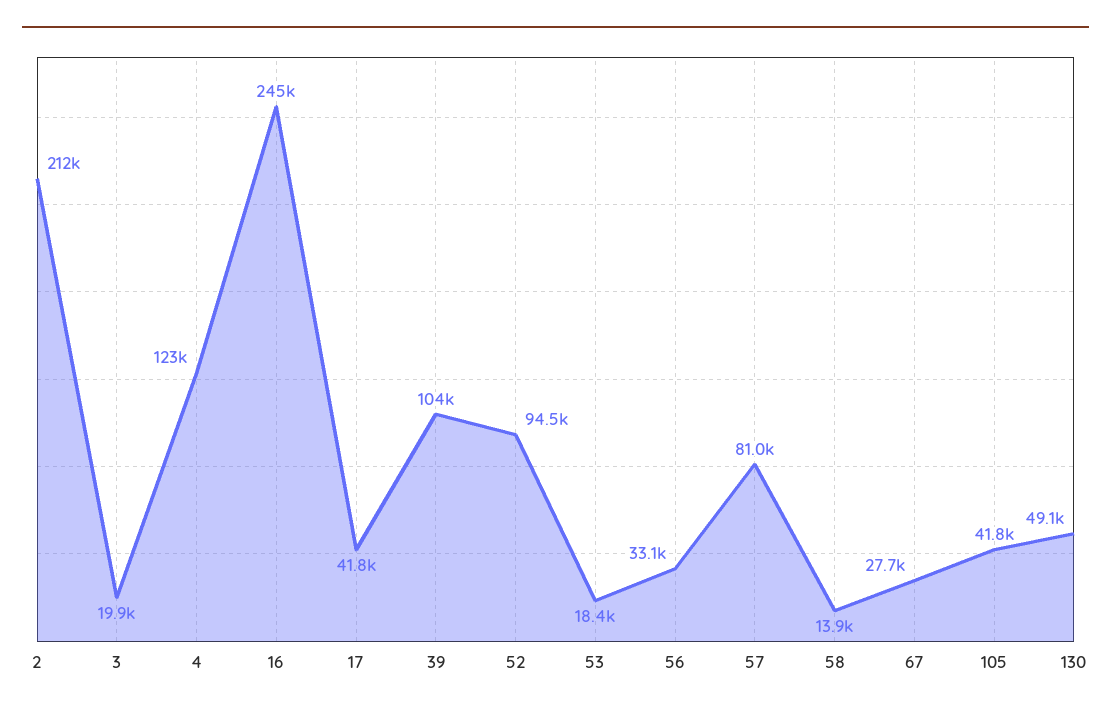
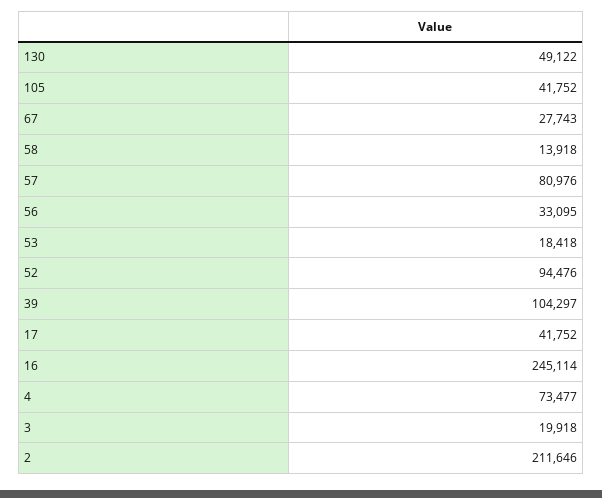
4: 123000 -> 73477

